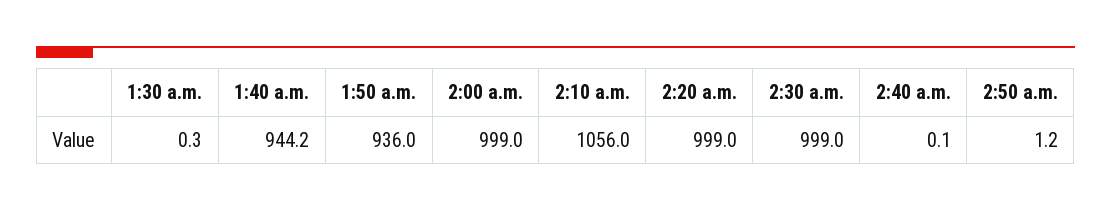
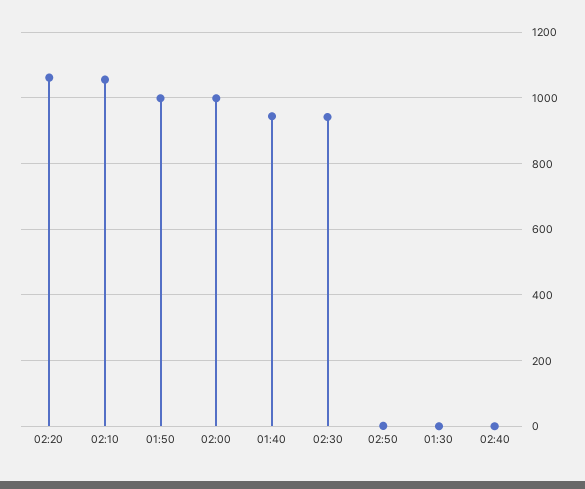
1:50 a.m.: 936 -> 1000
2:20 a.m.: 999 -> 1060
2:30 a.m.: 999 -> 940

